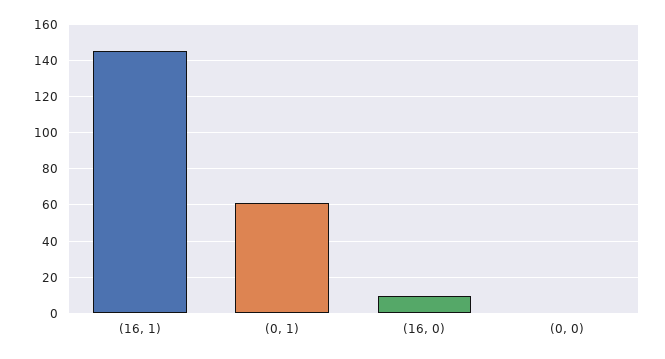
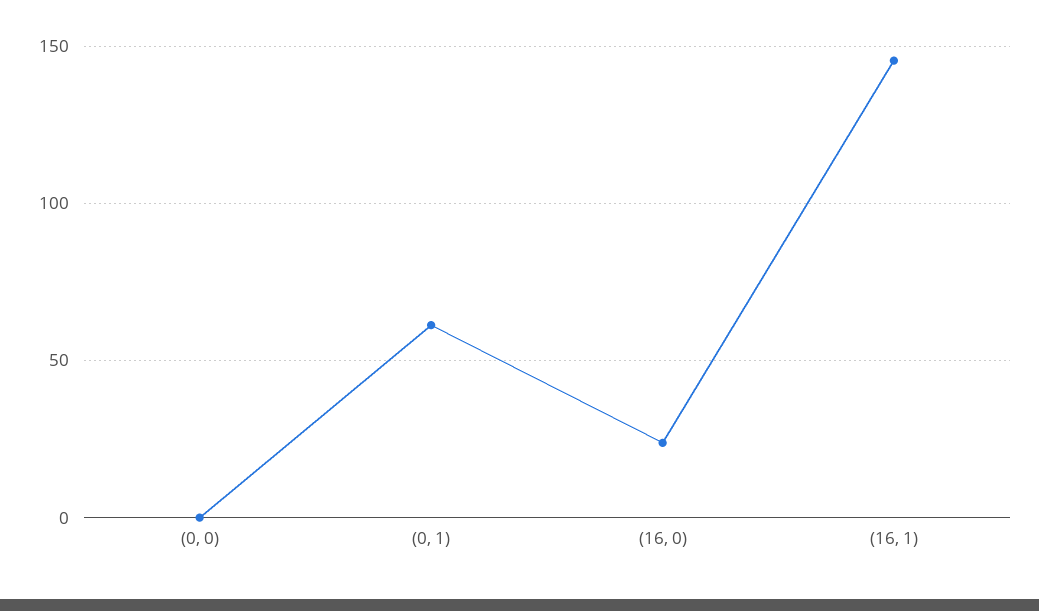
(16, 0): 10 -> 25

